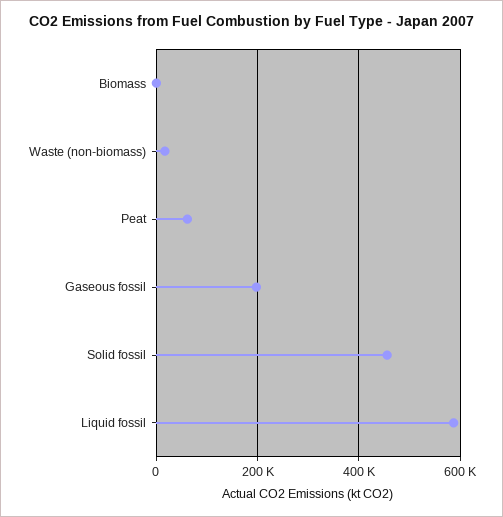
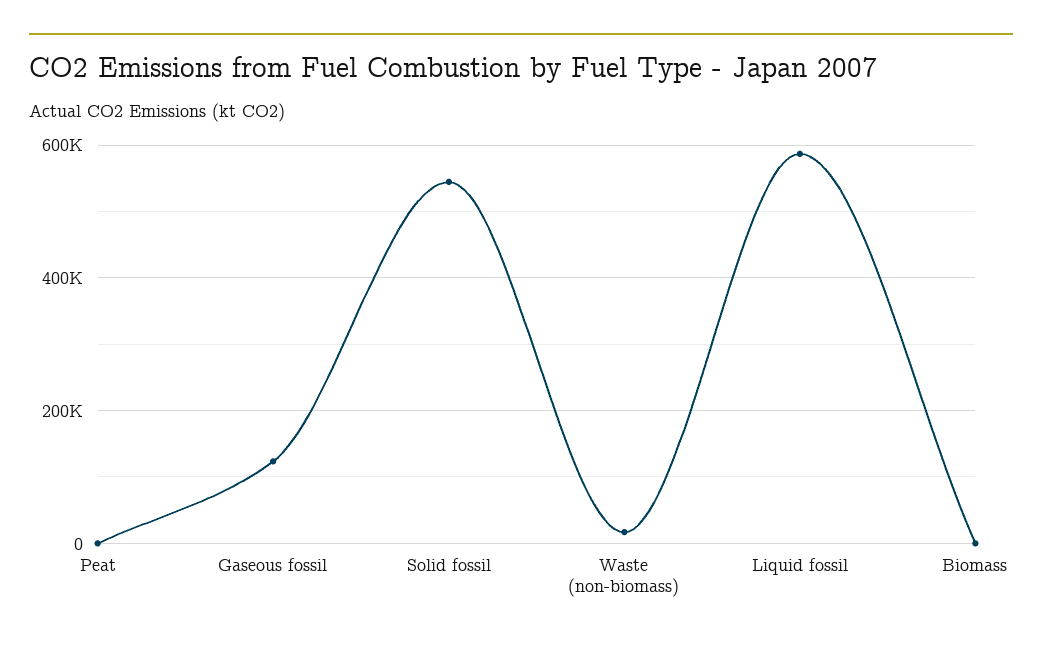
Peat: 60000 -> 0
Gaseous fossil: 200000 -> 120000
Solid fossil: 460000 -> 540000

